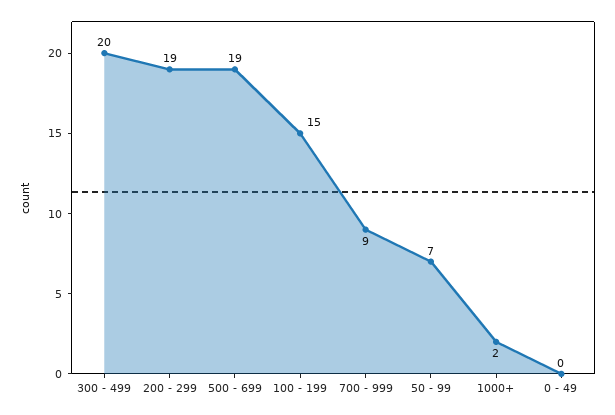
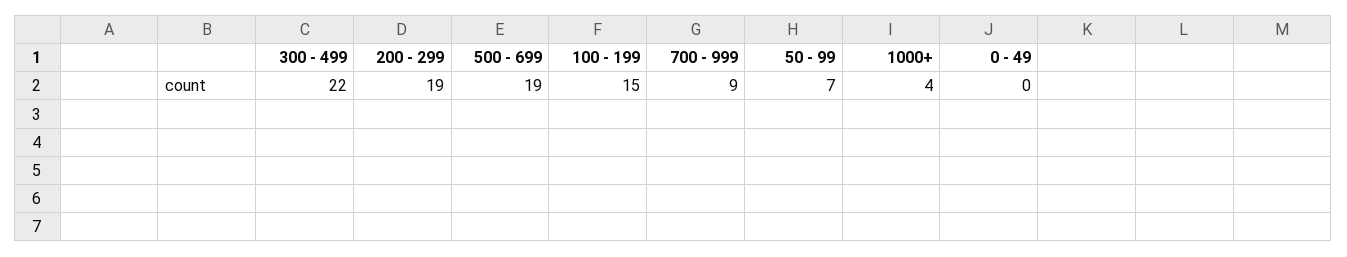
300 - 499: 20 -> 22
1000+: 2 -> 4

